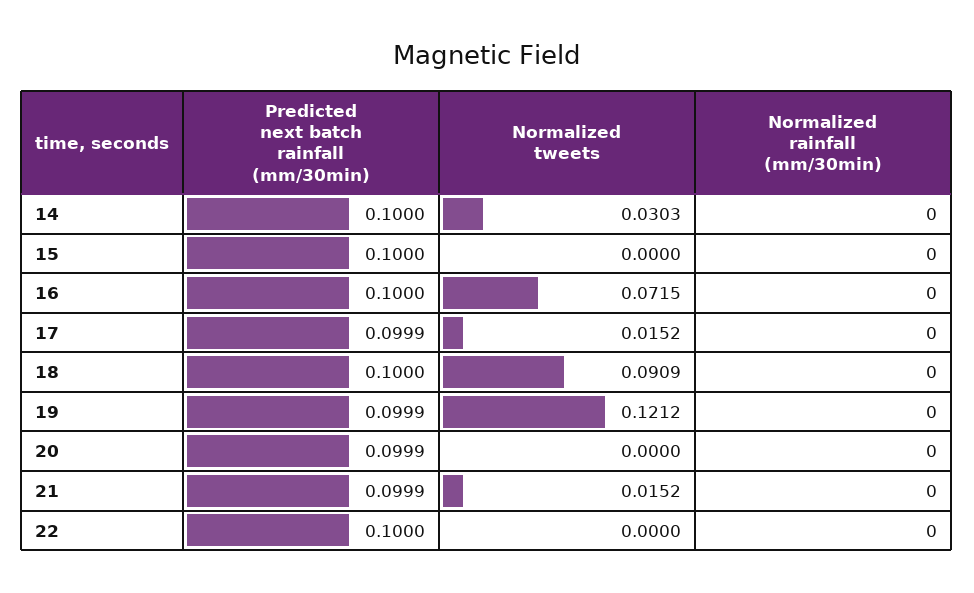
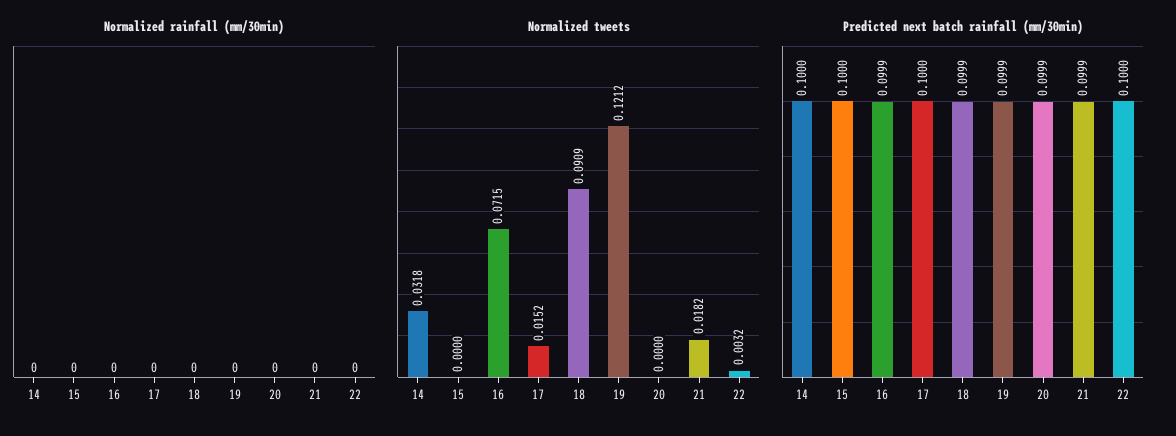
Normalized tweets, 14: 0.0303 -> 0.0318
Predicted next batch rainfall (mm/30min), 16: 0.1 -> 0.0999
Predicted next batch rainfall (mm/30min), 17: 0.0999 -> 0.1
Predicted next batch rainfall (mm/30min), 18: 0.1 -> 0.0999
Normalized tweets, 21: 0.0152 -> 0.0182
Normalized tweets, 22: 0 -> 0.0032

